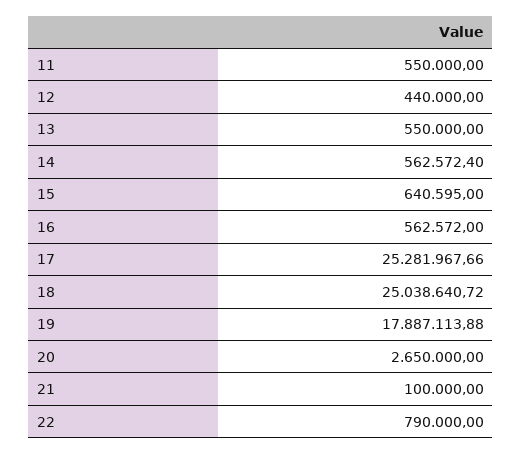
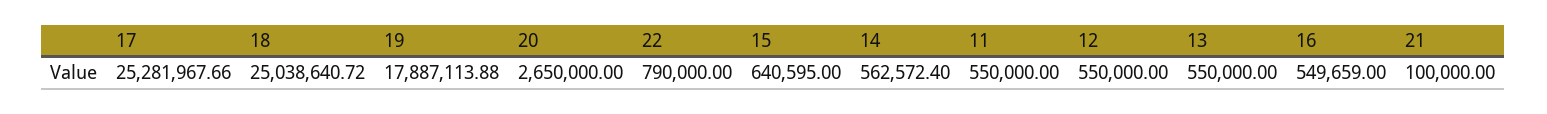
12: 440000 -> 550000
16: 562572 -> 549659

